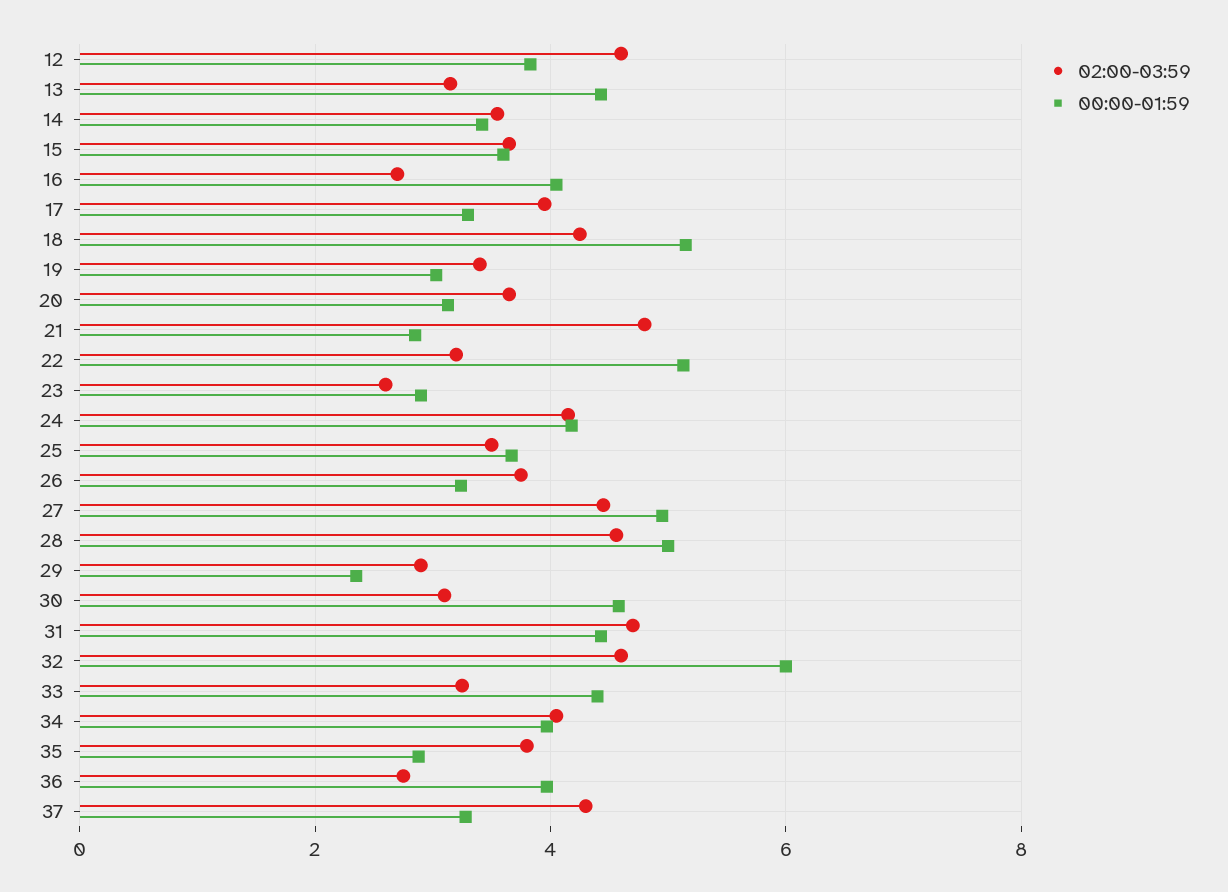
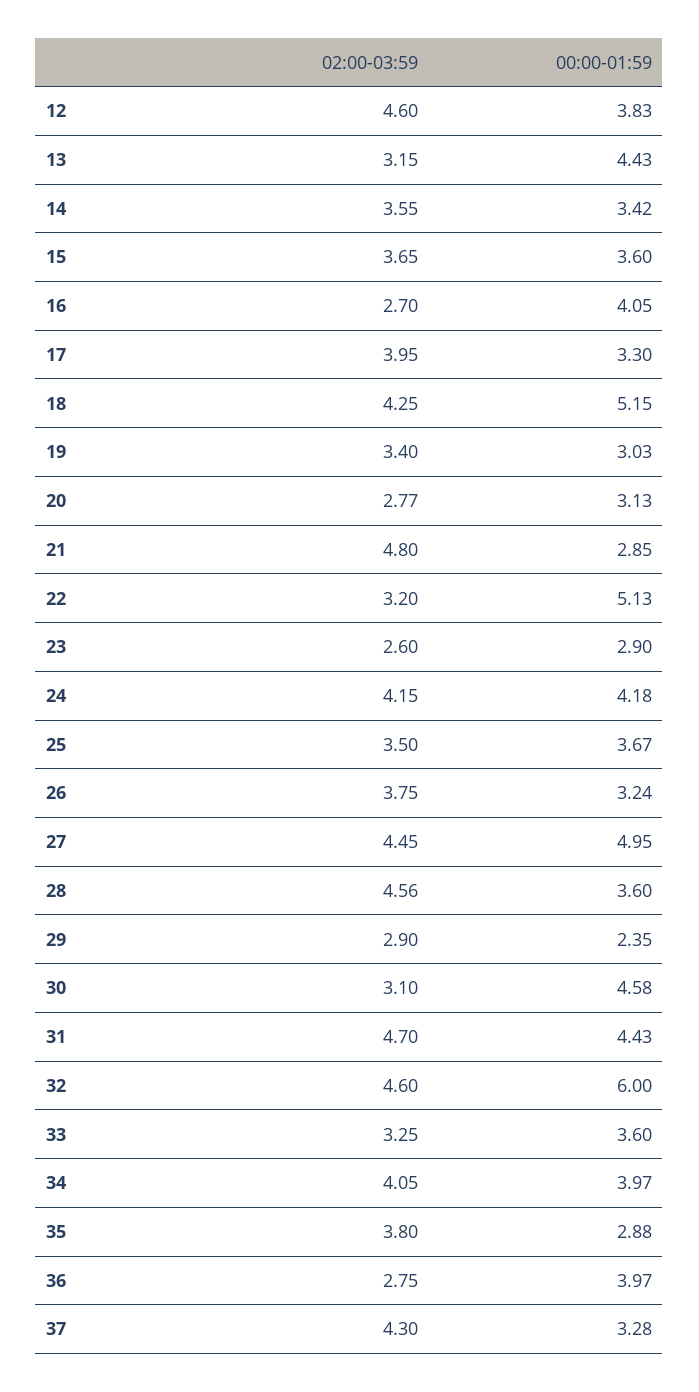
02:00-03:59, 20: 3.6 -> 2.77
00:00-01:59, 28: 5 -> 3.6
00:00-01:59, 33: 4.4 -> 3.6

